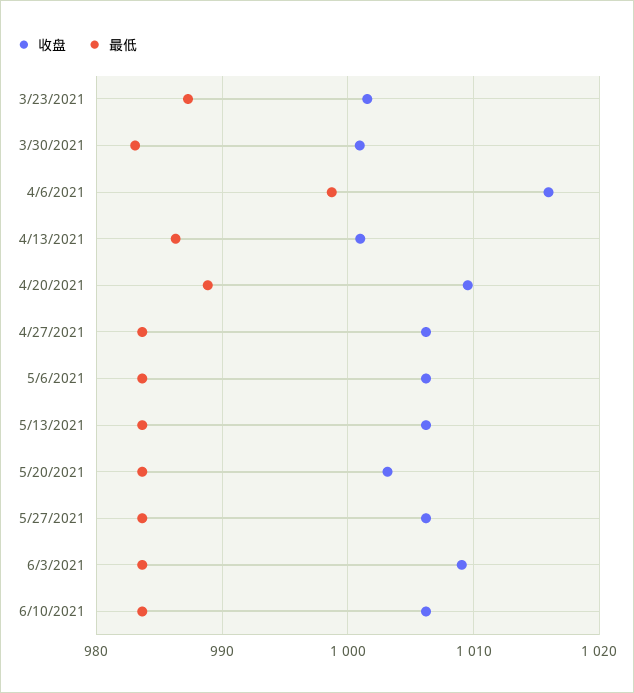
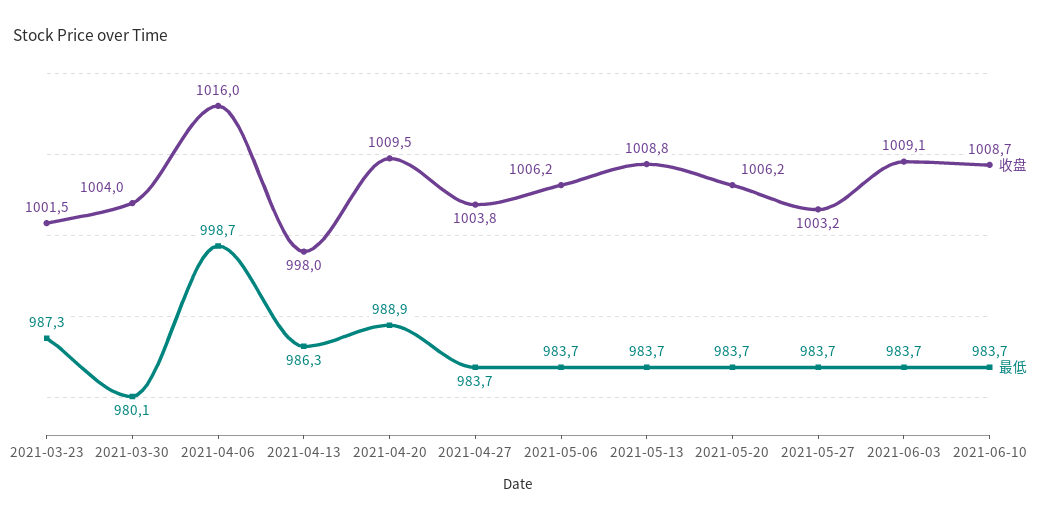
收盘, 3/30/2021: 1001 -> 1004
最低, 3/30/2021: 983 -> 980.1
收盘, 4/13/2021: 1001 -> 998
收盘, 4/27/2021: 1006 -> 1003.8
收盘, 5/13/2021: 1006 -> 1008.8
收盘, 5/20/2021: 1003 -> 1006.2
收盘, 5/27/2021: 1006 -> 1003.2
收盘, 6/10/2021: 1006 -> 1008.7

